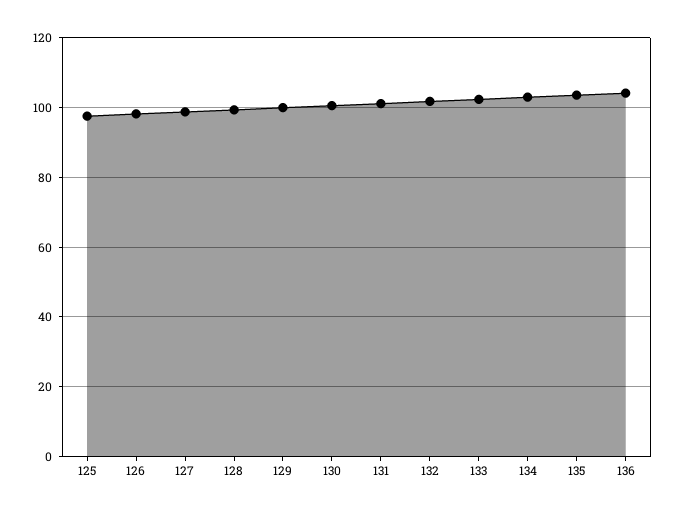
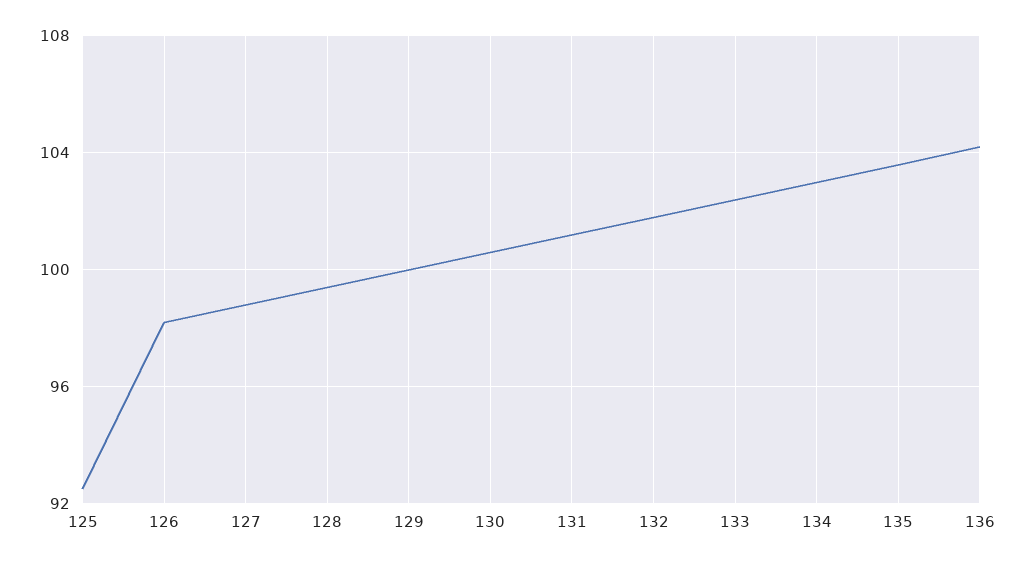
125: 98 -> 92.5

